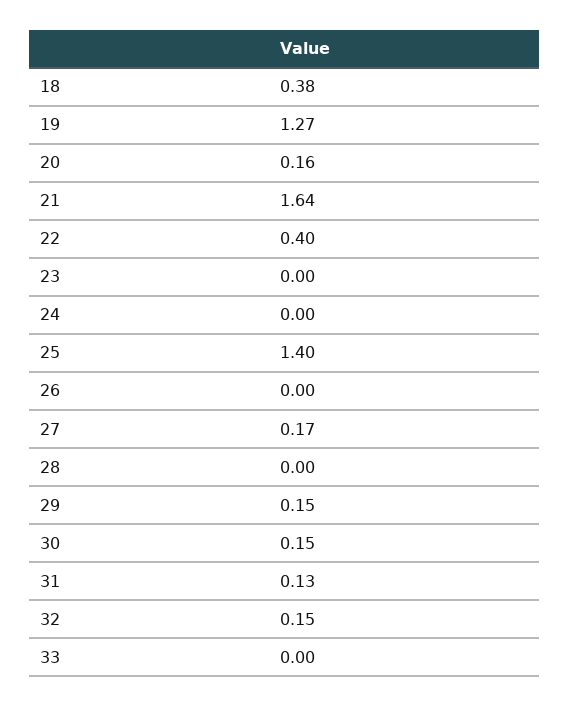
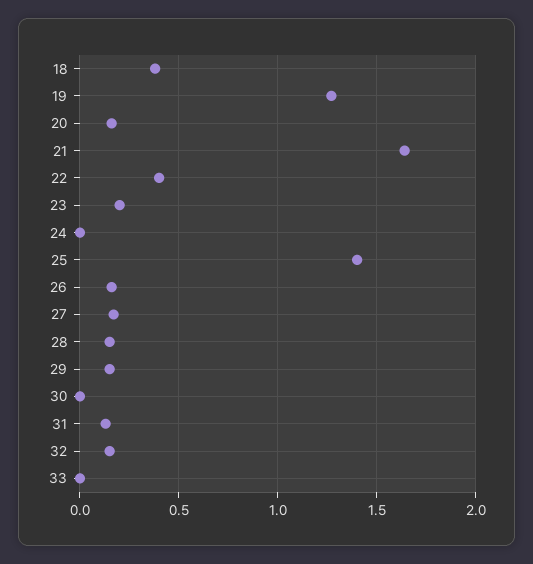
23: 0 -> 0.2
26: 0 -> 0.15
28: 0 -> 0.15
30: 0.15 -> 0

